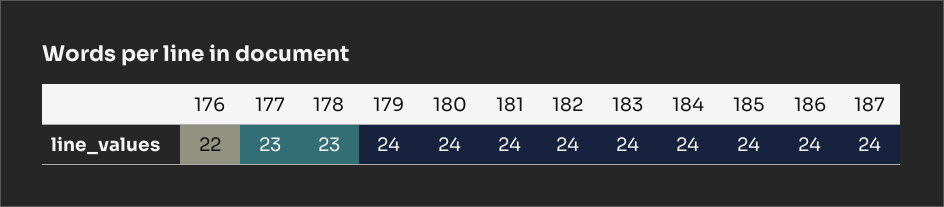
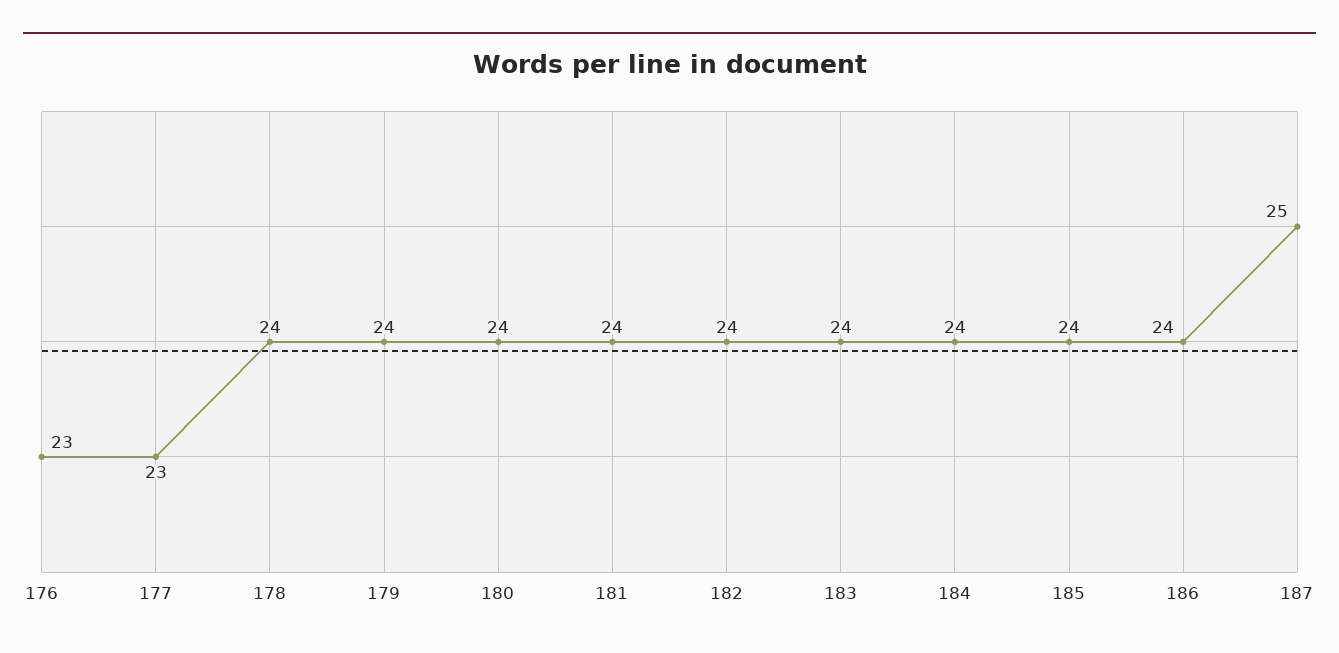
176: 22 -> 23
178: 23 -> 24
187: 24 -> 25

